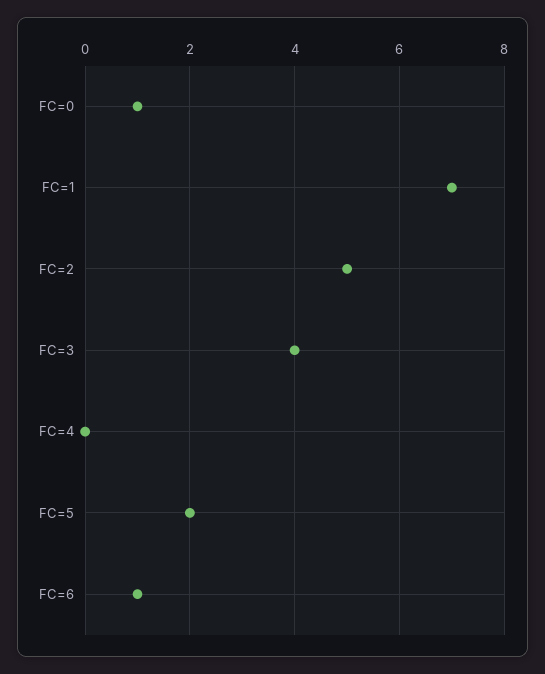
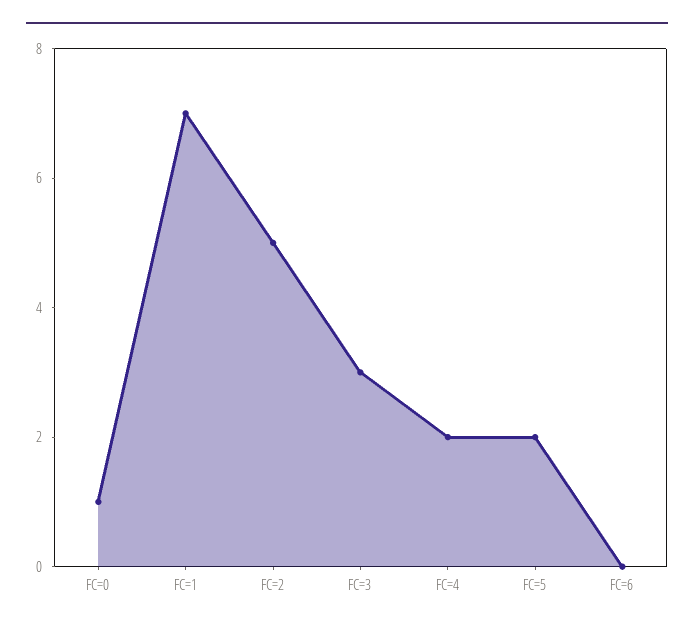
FC=3: 4 -> 3
FC=4: 0 -> 2
FC=6: 1 -> 0

